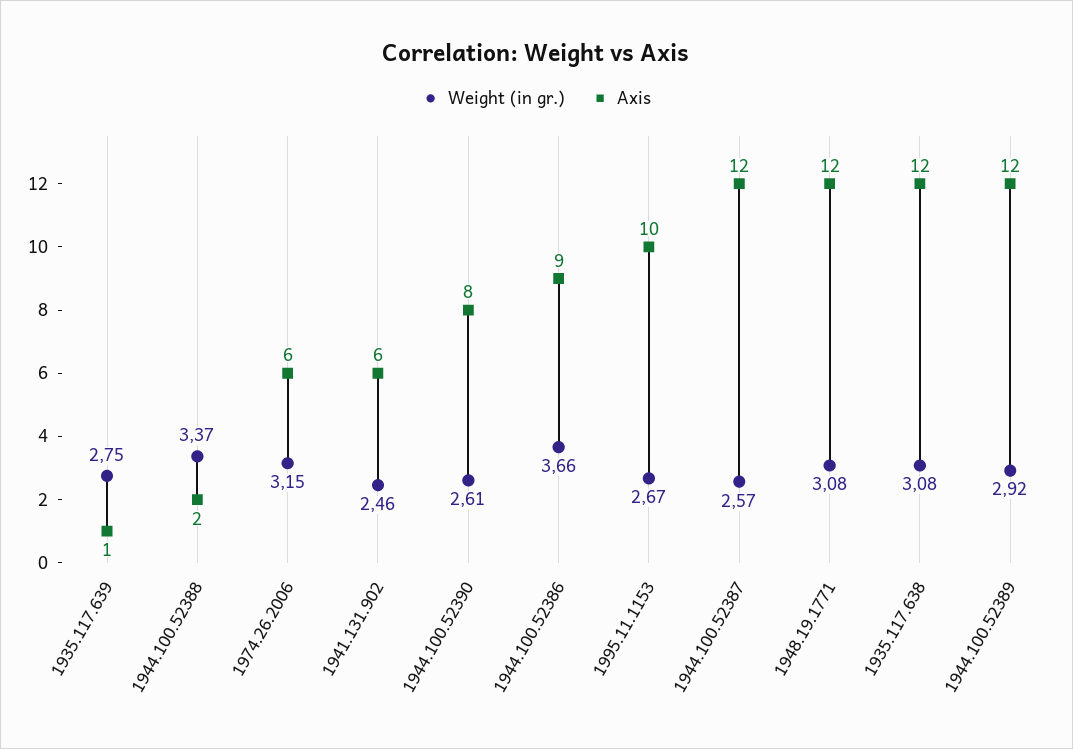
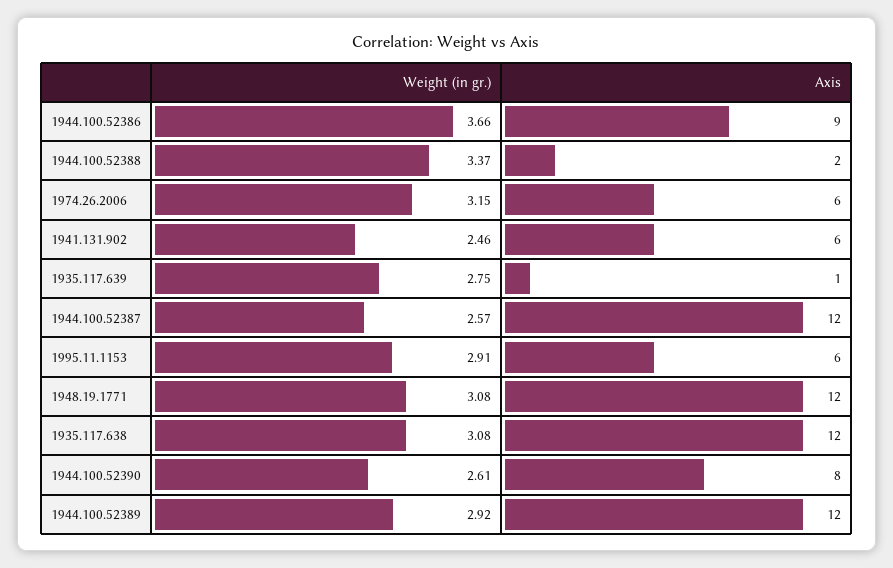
Weight (in gr.), 1995.11.1153: 2.67 -> 2.91
Axis, 1995.11.1153: 10 -> 6

